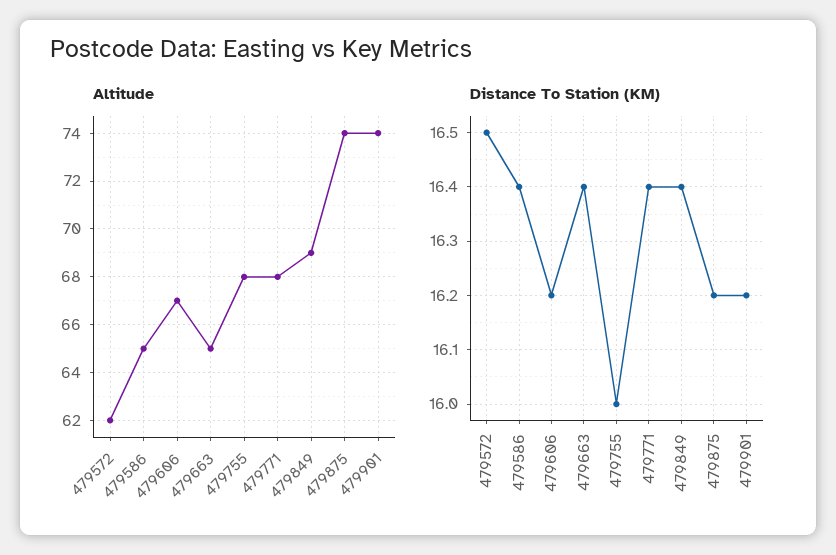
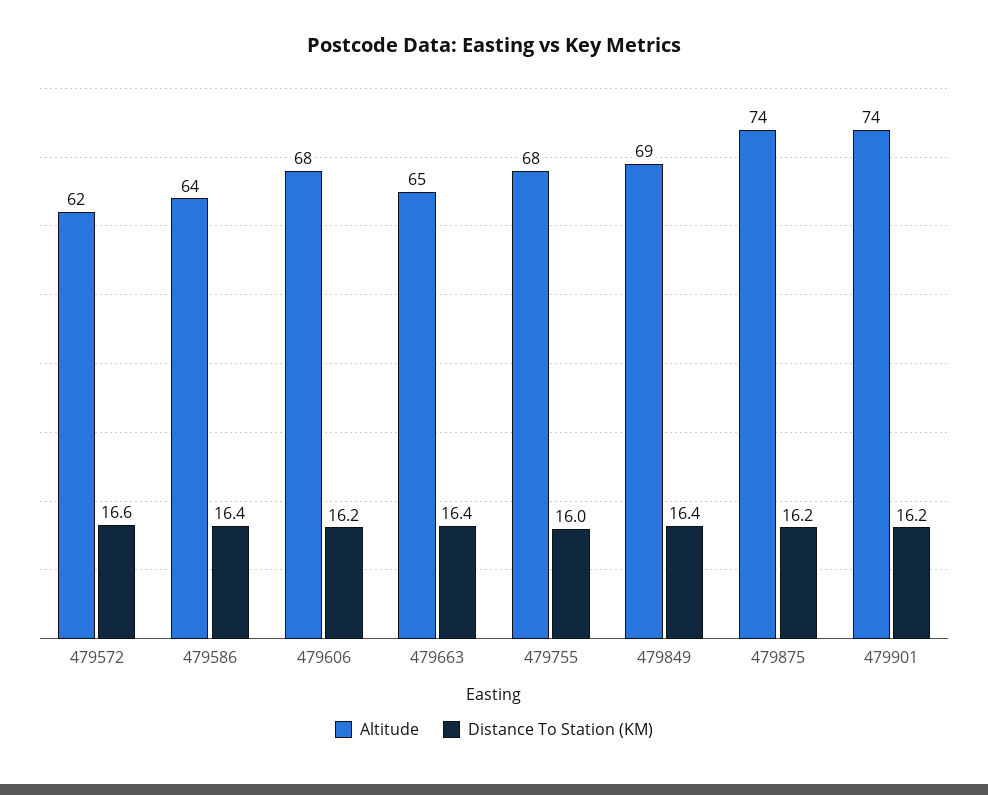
Altitude, 479586: 65 -> 64
Altitude, 479606: 67 -> 68
Altitude, 479771: 68 -> none
Distance To Station (KM), 479572: 16.5 -> 16.6
Distance To Station (KM), 479771: 16.4 -> none

